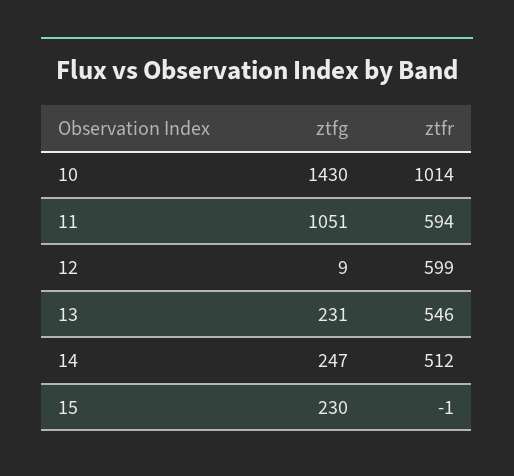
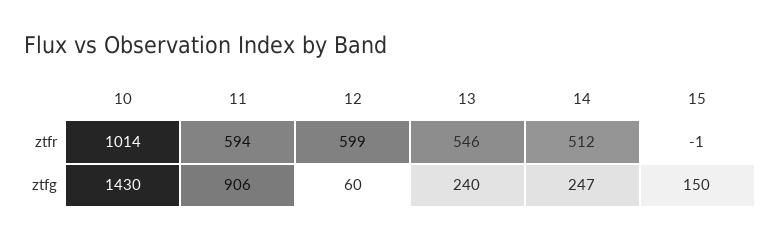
ztfg, 11: 1051 -> 906
ztfg, 12: 9 -> 60
ztfg, 13: 231 -> 240
ztfg, 15: 230 -> 150

